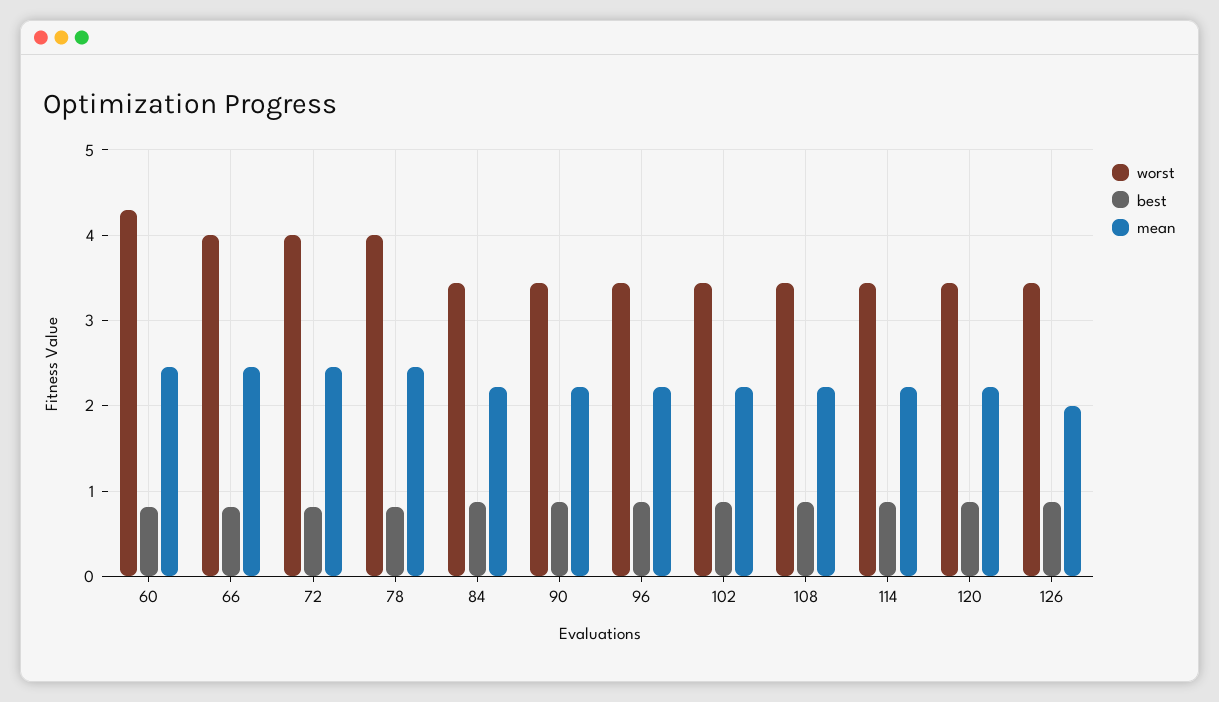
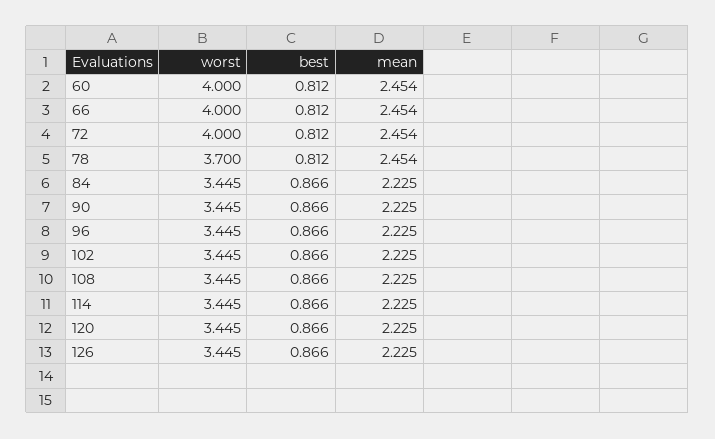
worst, 60: 4.3 -> 4
worst, 78: 4 -> 3.7
mean, 126: 2 -> 2.225

